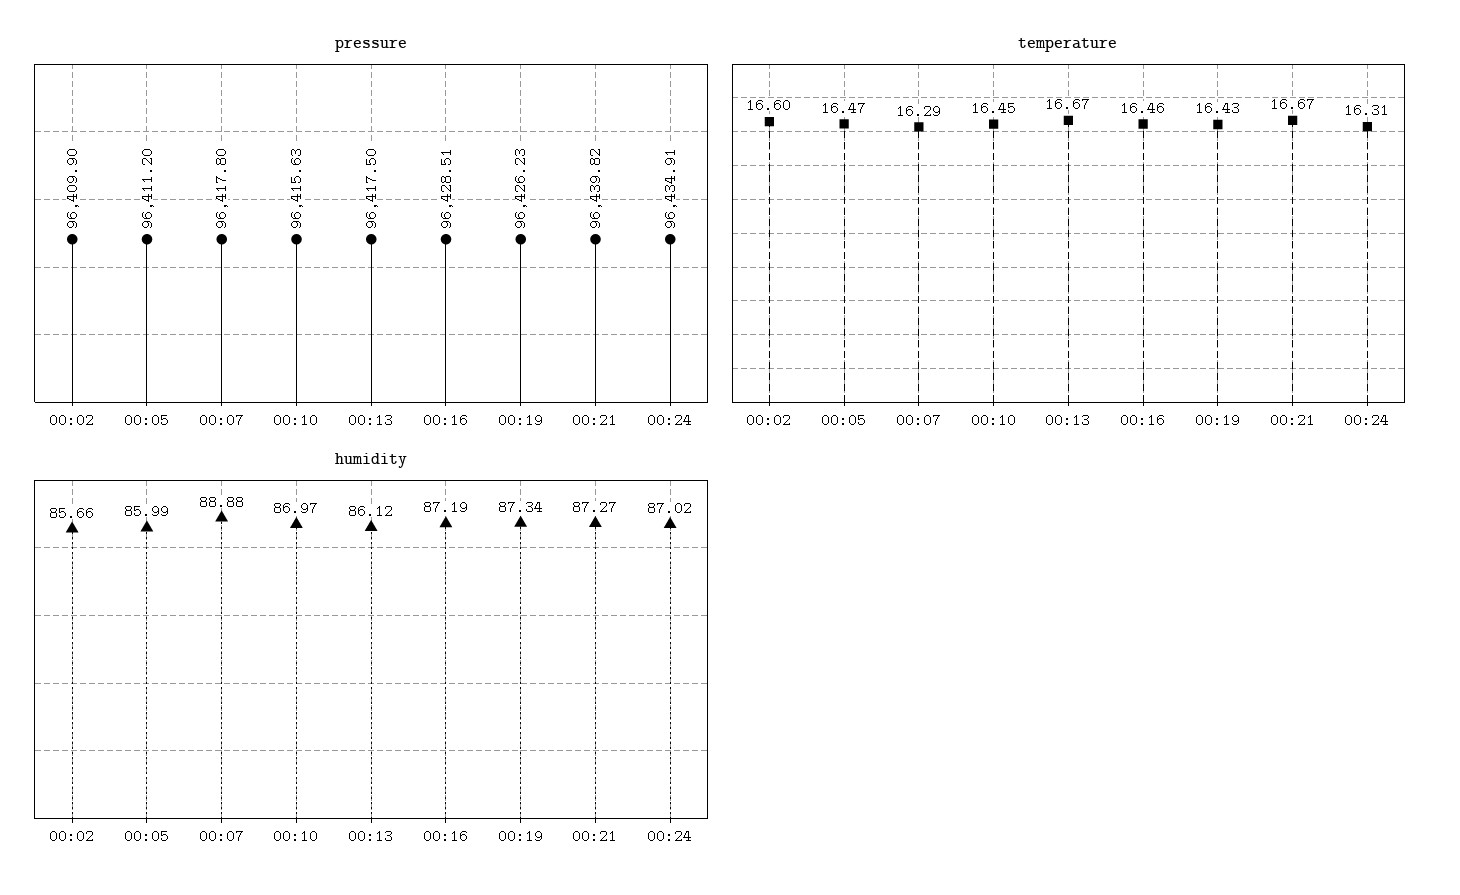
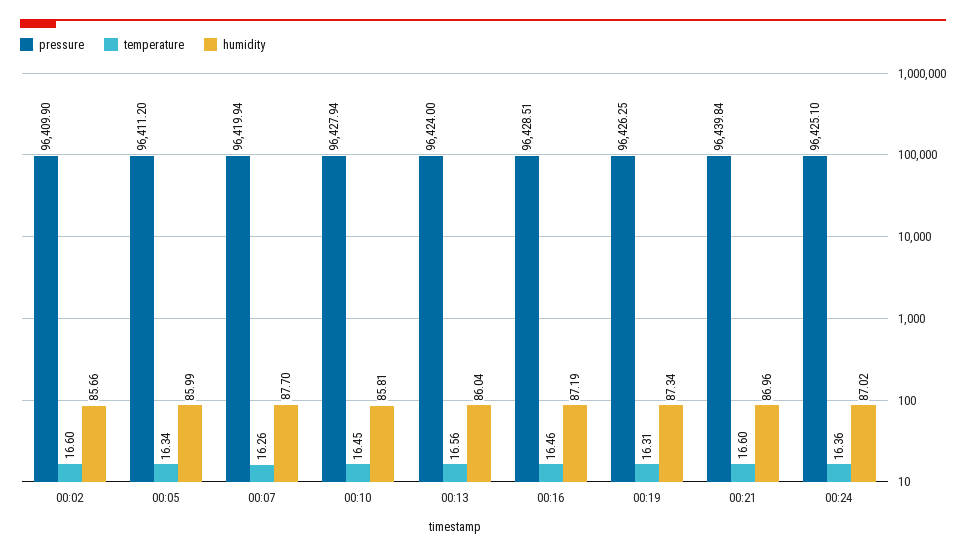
pressure, 00:07: 96417.8 -> 96419.94
pressure, 00:10: 96415.63 -> 96427.94
pressure, 00:13: 96417.5 -> 96424
pressure, 00:19: 96426.23 -> 96426.25
pressure, 00:21: 96439.82 -> 96439.84
pressure, 00:24: 96434.91 -> 96425.1
temperature, 00:05: 16.47 -> 16.34
temperature, 00:07: 16.29 -> 16.26
temperature, 00:13: 16.67 -> 16.56
temperature, 00:19: 16.43 -> 16.31
temperature, 00:21: 16.67 -> 16.6
temperature, 00:24: 16.31 -> 16.36
humidity, 00:07: 88.88 -> 87.7
humidity, 00:10: 86.97 -> 85.81
humidity, 00:13: 86.12 -> 86.04
humidity, 00:21: 87.27 -> 86.96

